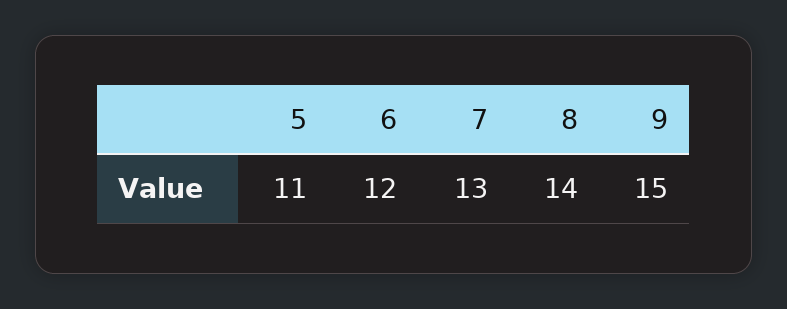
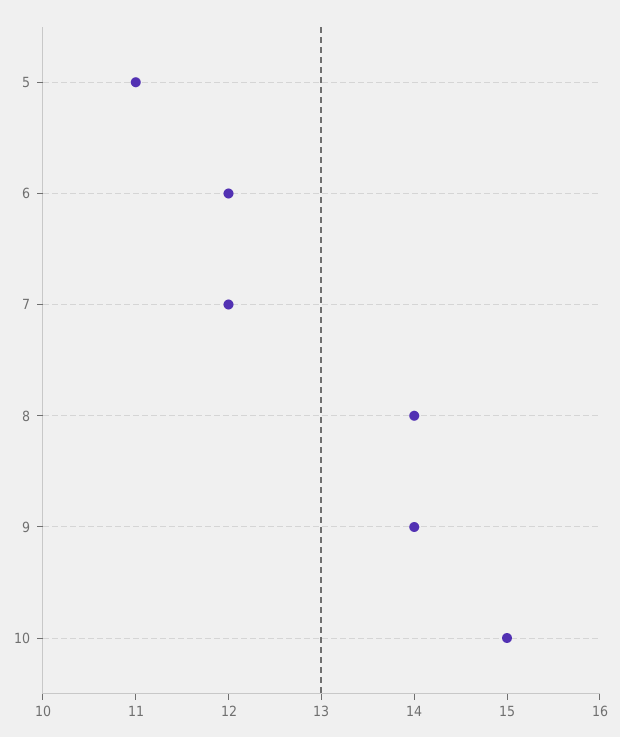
7: 13 -> 12
9: 15 -> 14
10: none -> 15

